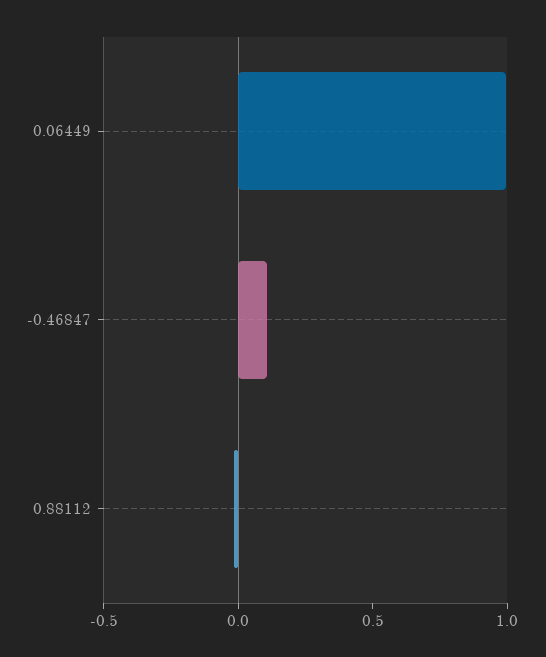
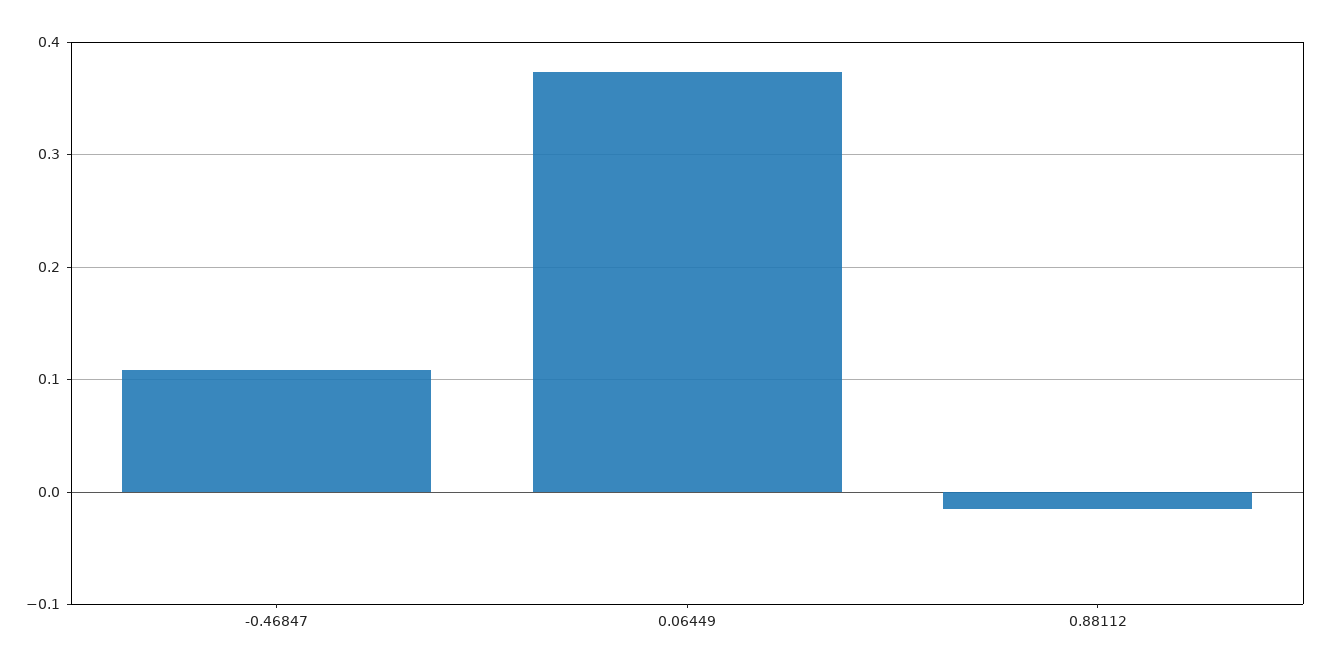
0.06449: 1 -> 0.37

